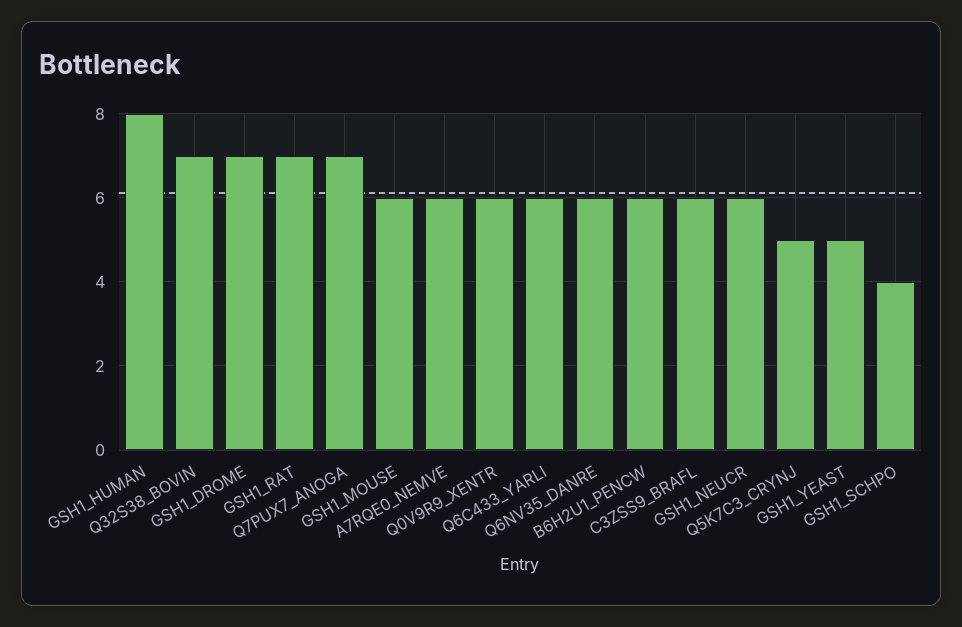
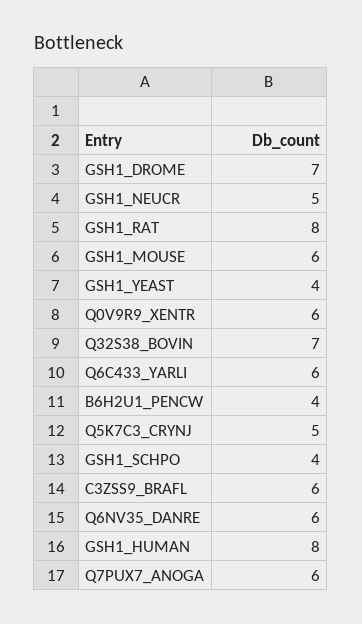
GSH1_RAT: 7 -> 8
Q7PUX7_ANOGA: 7 -> 6
A7RQE0_NEMVE: 6 -> none
B6H2U1_PENCW: 6 -> 4
GSH1_NEUCR: 6 -> 5
GSH1_YEAST: 5 -> 4

